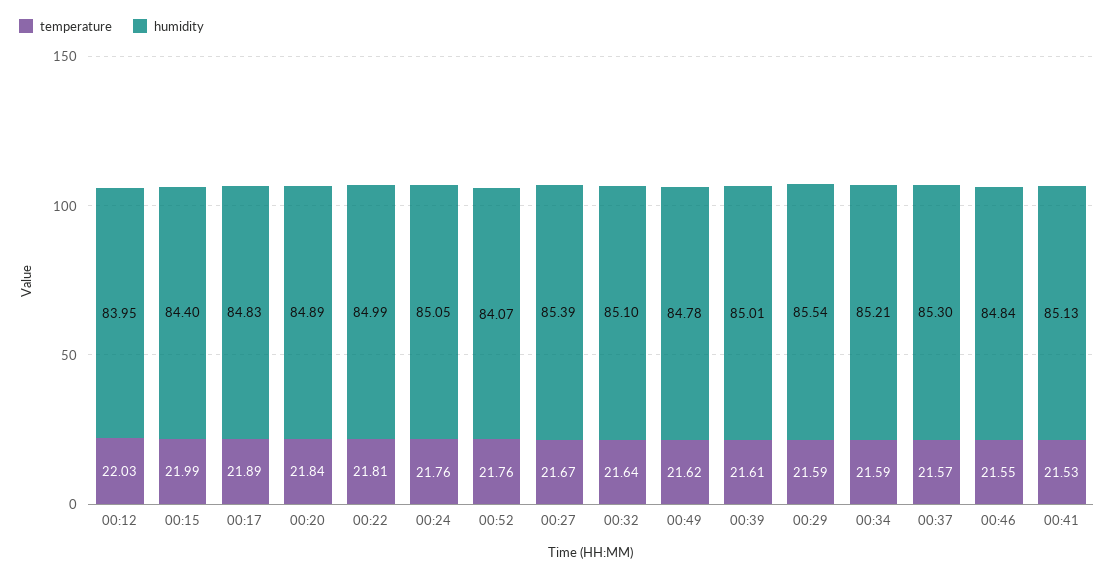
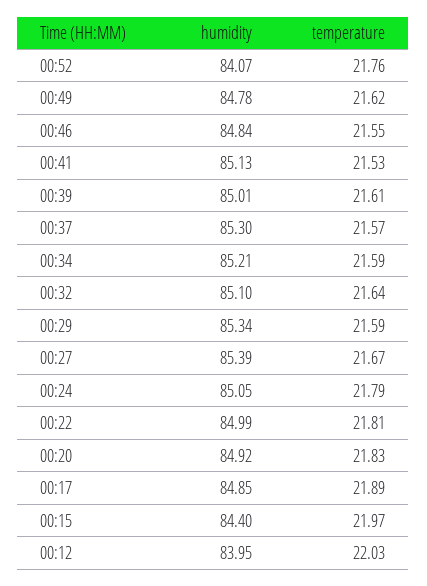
temperature, 00:15: 21.99 -> 21.97
humidity, 00:17: 84.83 -> 84.85
temperature, 00:20: 21.84 -> 21.83
humidity, 00:20: 84.89 -> 84.92
temperature, 00:24: 21.76 -> 21.79
humidity, 00:29: 85.54 -> 85.34

